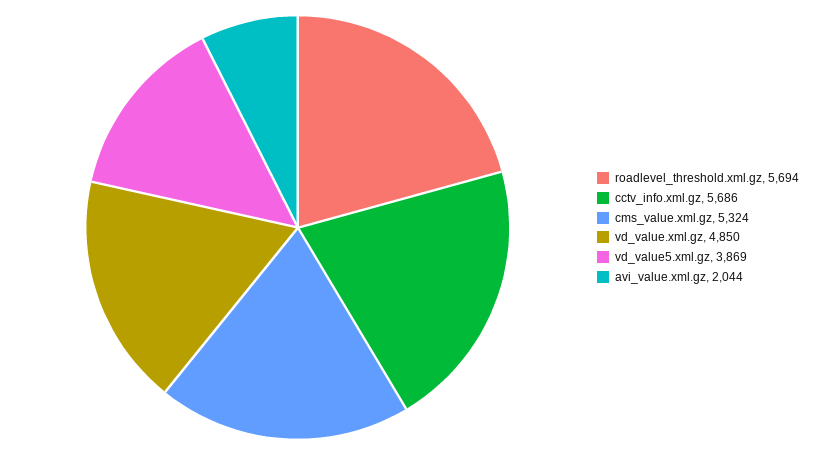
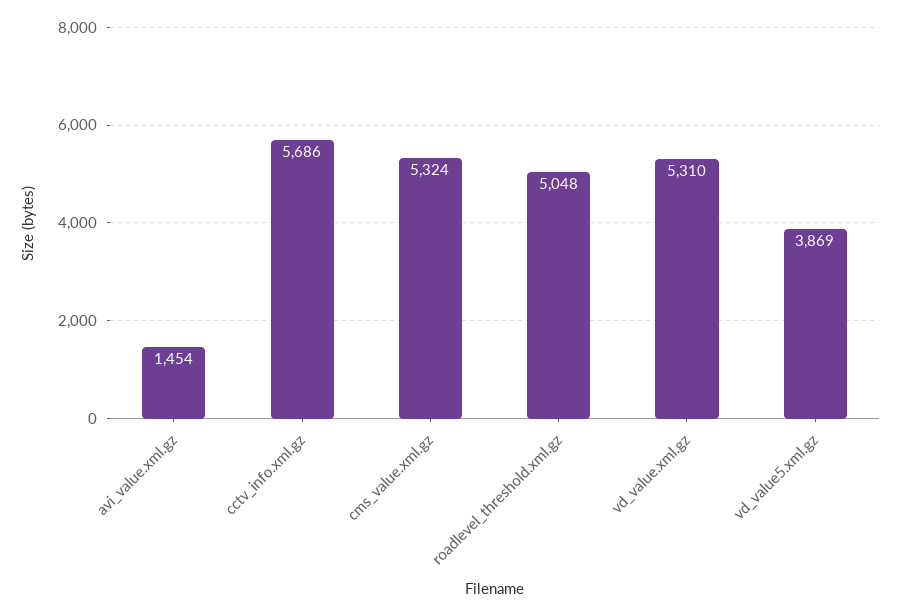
roadlevel_threshold.xml.gz: 5694 -> 5048
vd_value.xml.gz: 4850 -> 5310
avi_value.xml.gz: 2044 -> 1454

